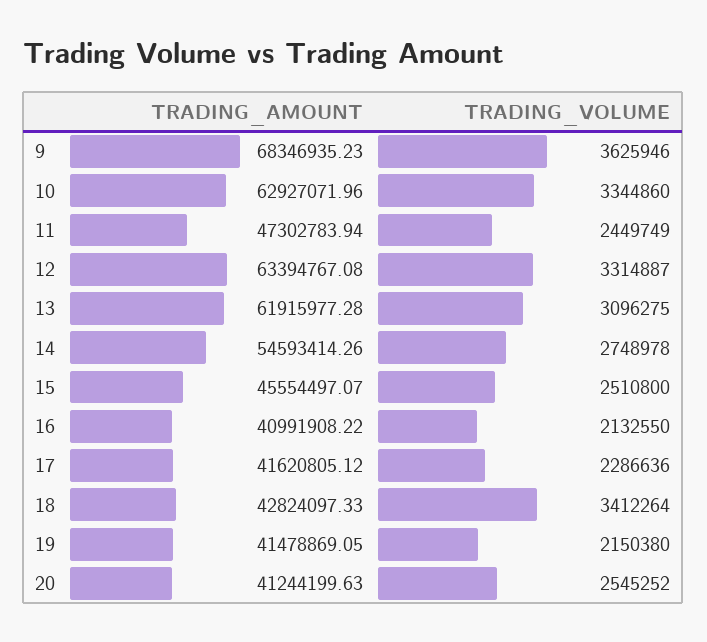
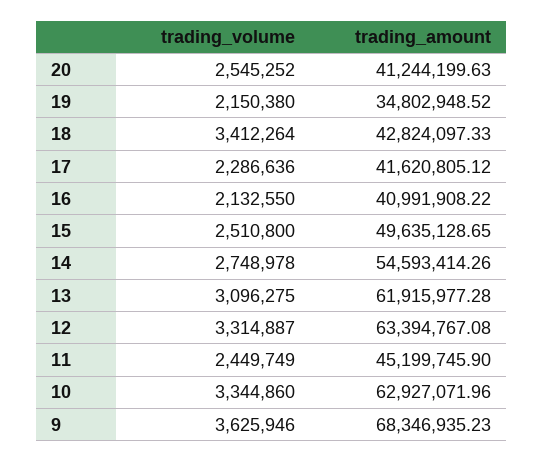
TRADING_AMOUNT, 11: 47302783.94 -> 45199745.9
TRADING_AMOUNT, 15: 45554497.07 -> 49635128.65
TRADING_AMOUNT, 19: 41478869.05 -> 34802948.52

